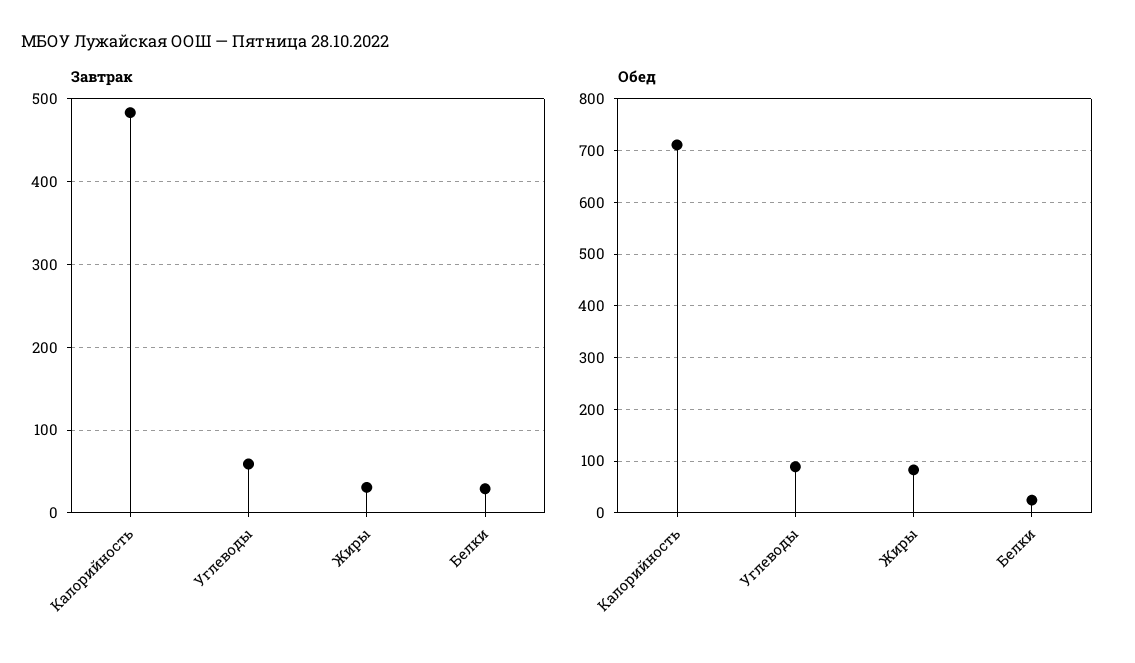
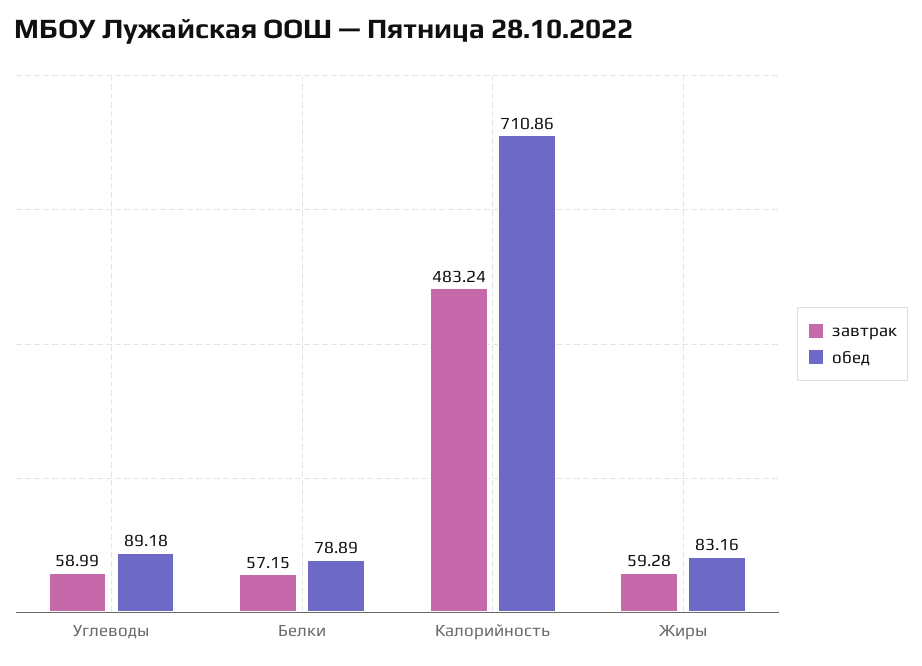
Завтрак, Жиры: 30 -> 59.28
Завтрак, Белки: 30 -> 57.15
Обед, Белки: 20 -> 78.89

